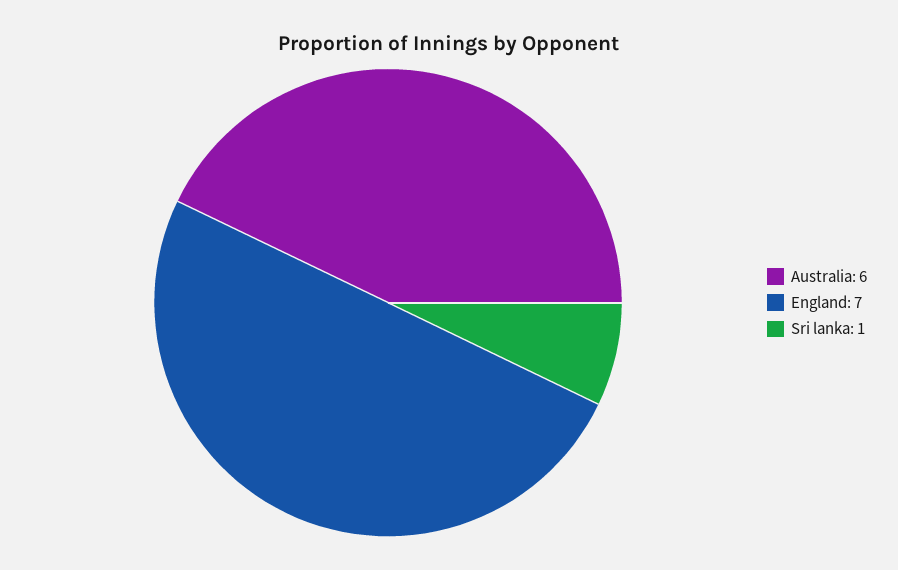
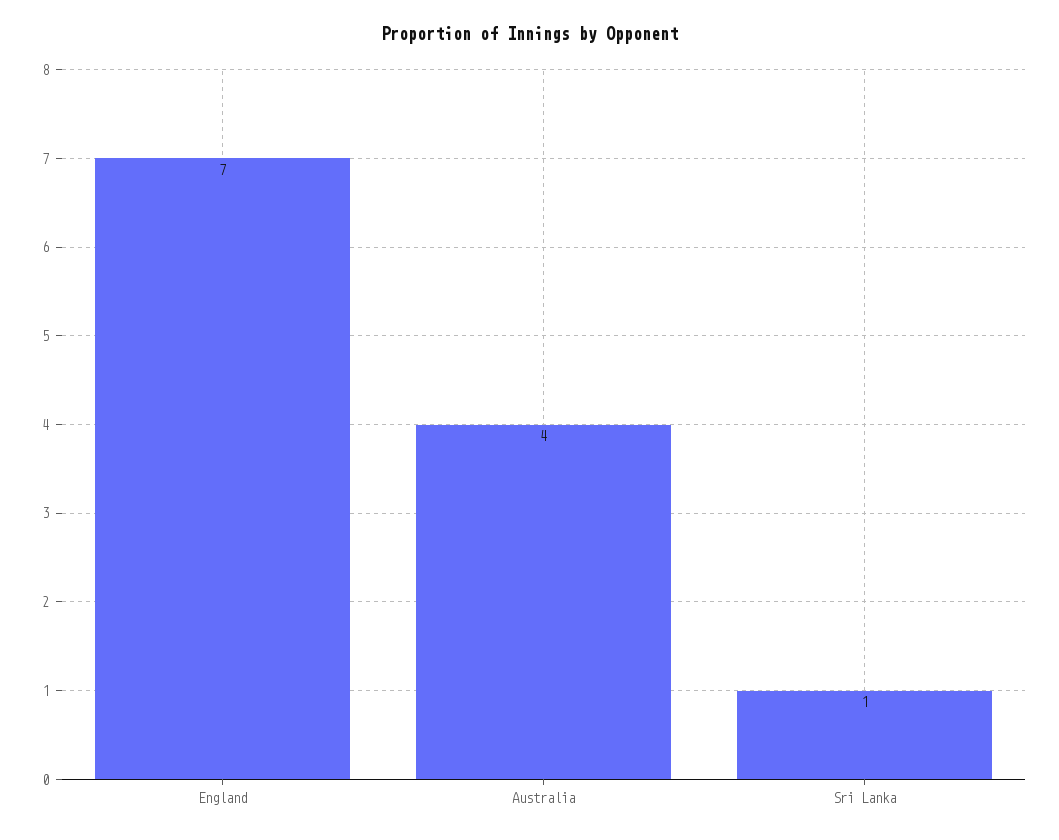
Australia: 6 -> 4

